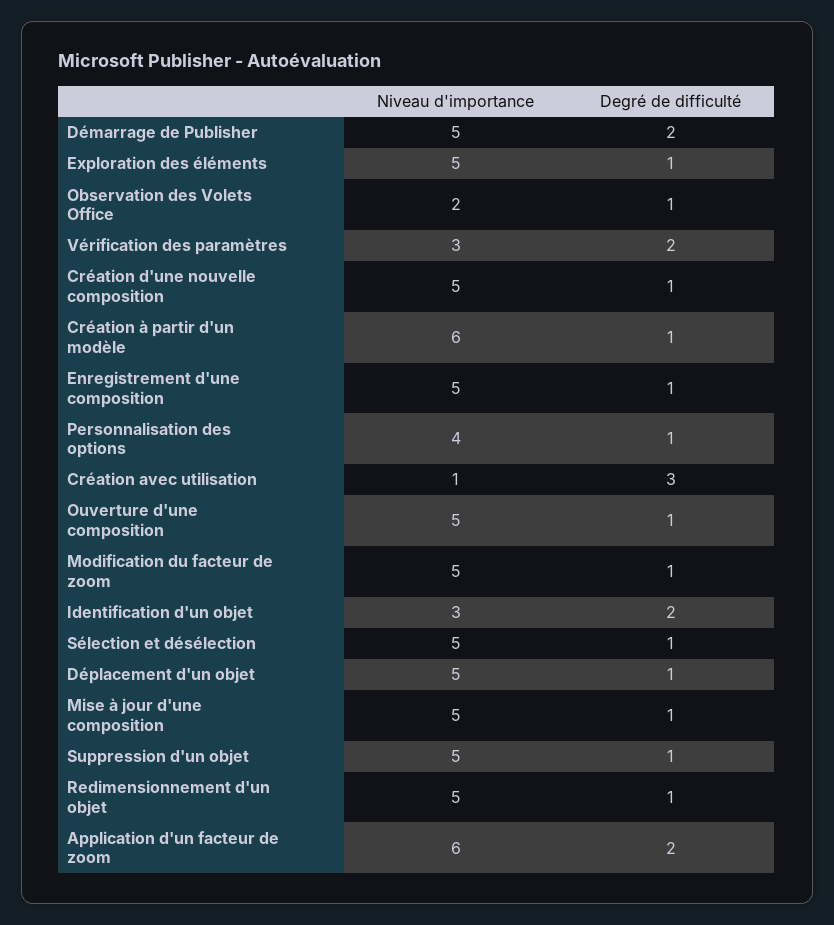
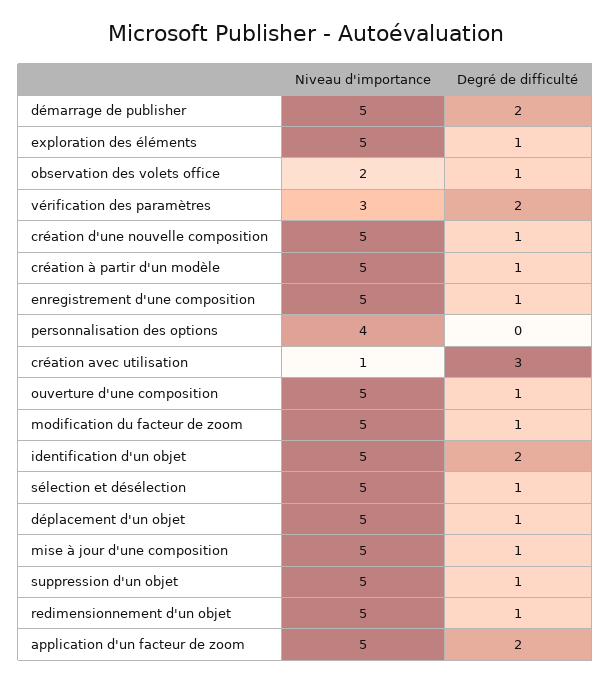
Niveau d'importance, Création à partir d'un modèle: 6 -> 5
Degré de difficulté, Personnalisation des options: 1 -> 0
Niveau d'importance, Identification d'un objet: 3 -> 5
Niveau d'importance, Application d'un facteur de zoom: 6 -> 5

